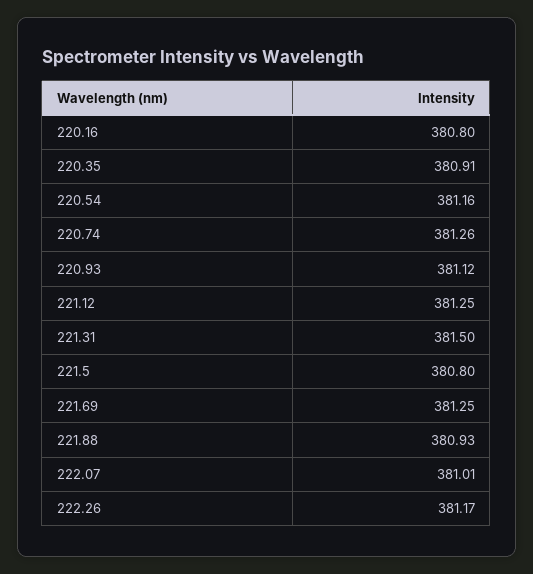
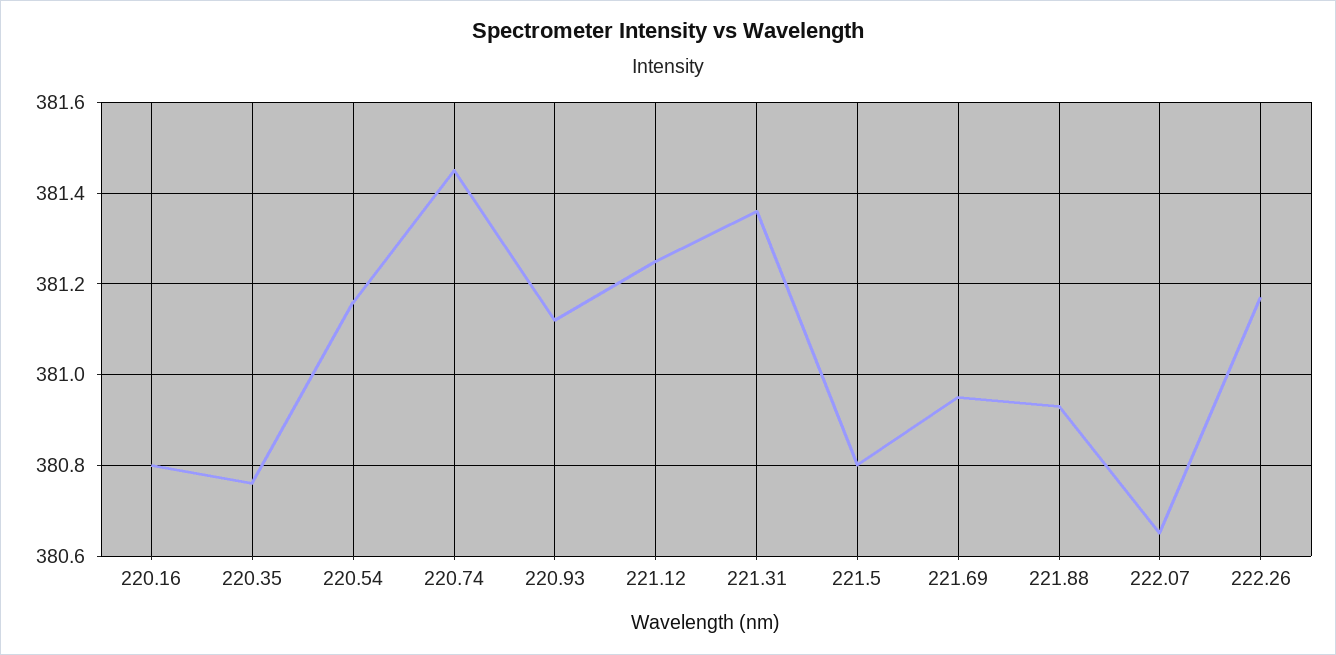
220.35: 380.91 -> 380.75
220.74: 381.26 -> 381.45
221.31: 381.5 -> 381.35
221.69: 381.25 -> 380.95
222.07: 381.01 -> 380.65

